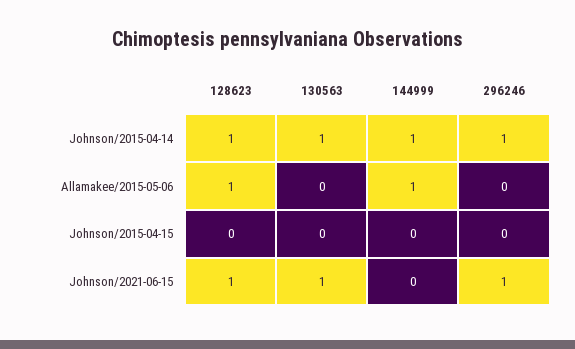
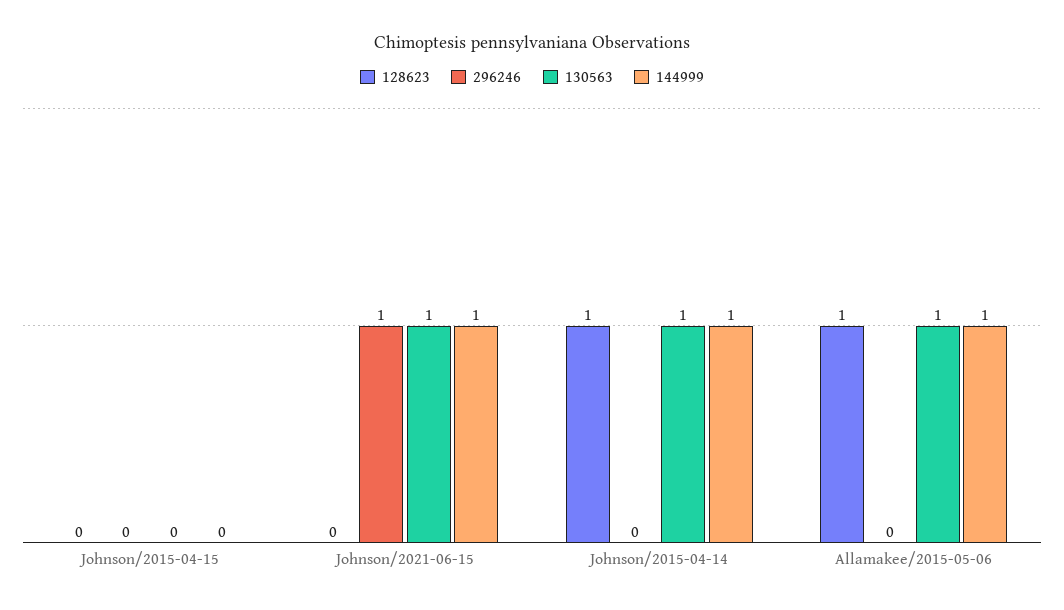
296246, Johnson/2015-04-14: 1 -> 0
130563, Allamakee/2015-05-06: 0 -> 1
128623, Johnson/2021-06-15: 1 -> 0
144999, Johnson/2021-06-15: 0 -> 1

